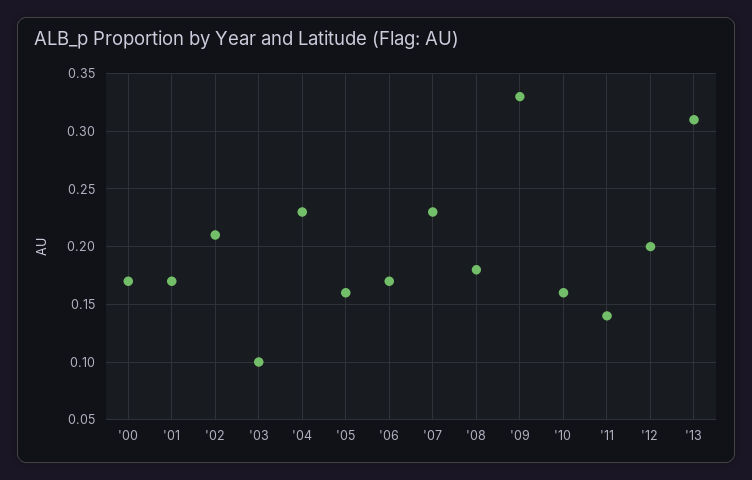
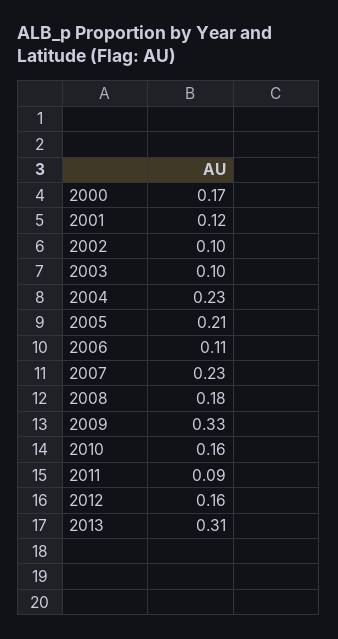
'01: 0.17 -> 0.12
'02: 0.21 -> 0.1
'05: 0.16 -> 0.21
'06: 0.17 -> 0.11
'11: 0.14 -> 0.09
'12: 0.2 -> 0.16

